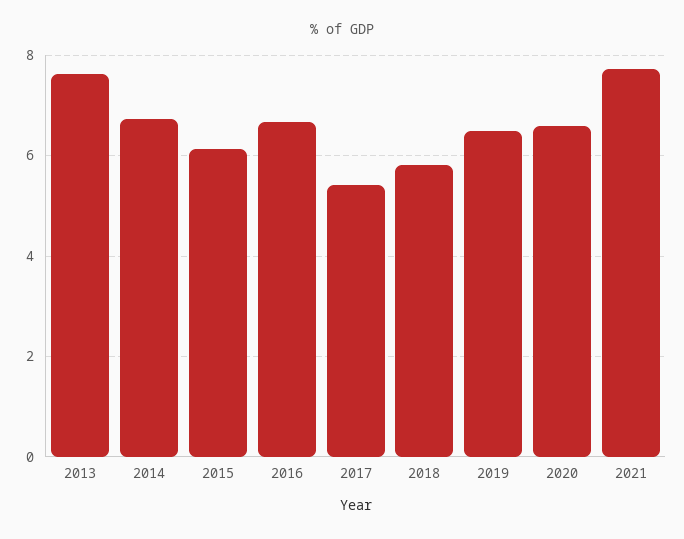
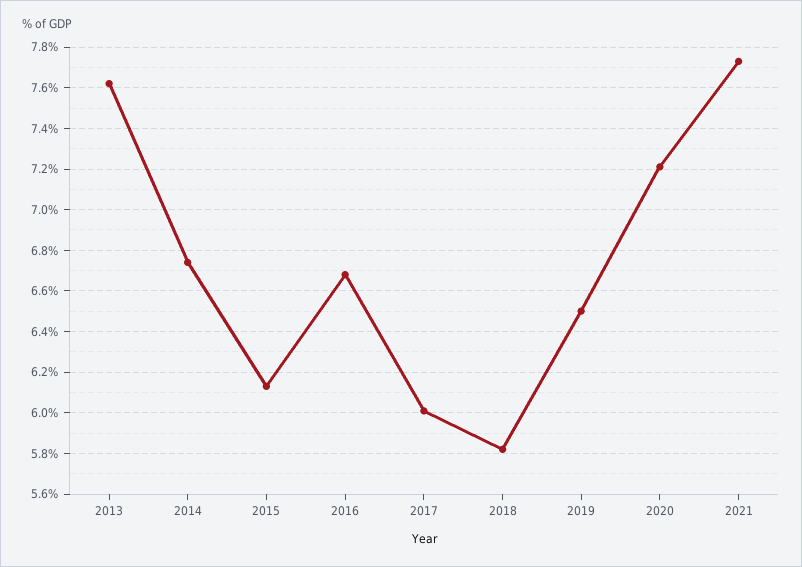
2017: 5.4 -> 6
2020: 6.6 -> 7.2

